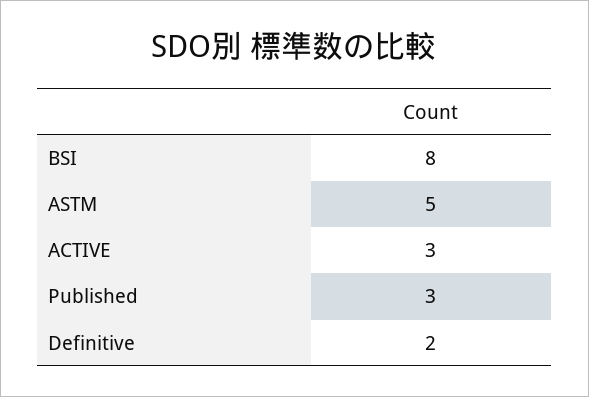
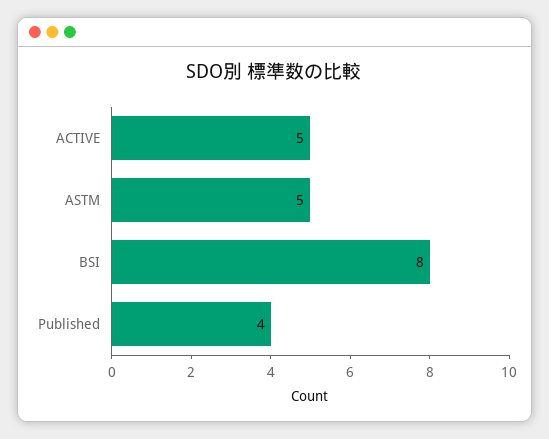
ACTIVE: 3 -> 5
Published: 3 -> 4
Definitive: 2 -> none

